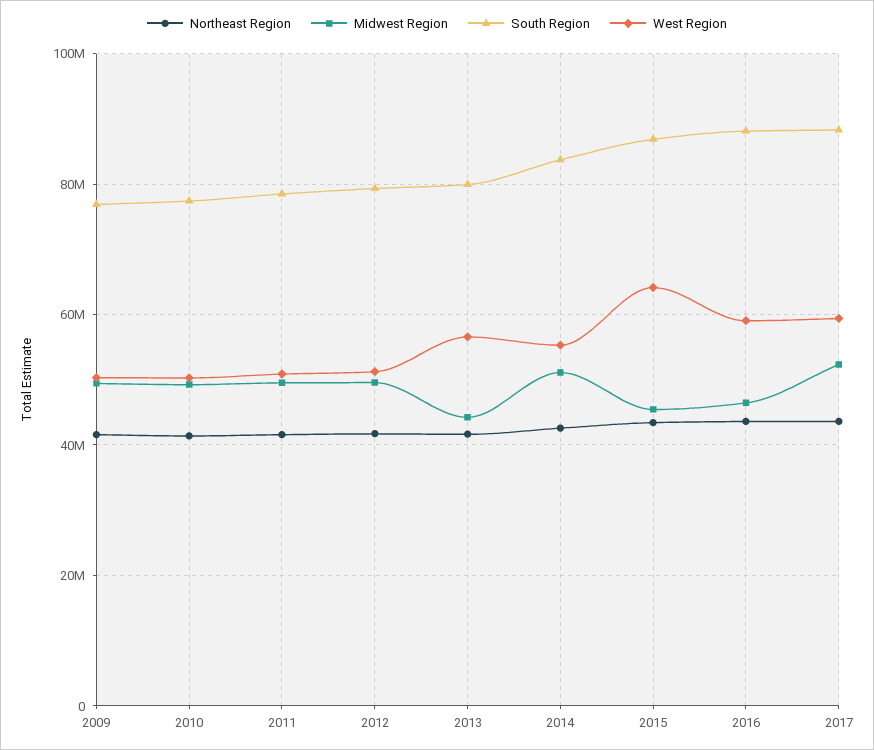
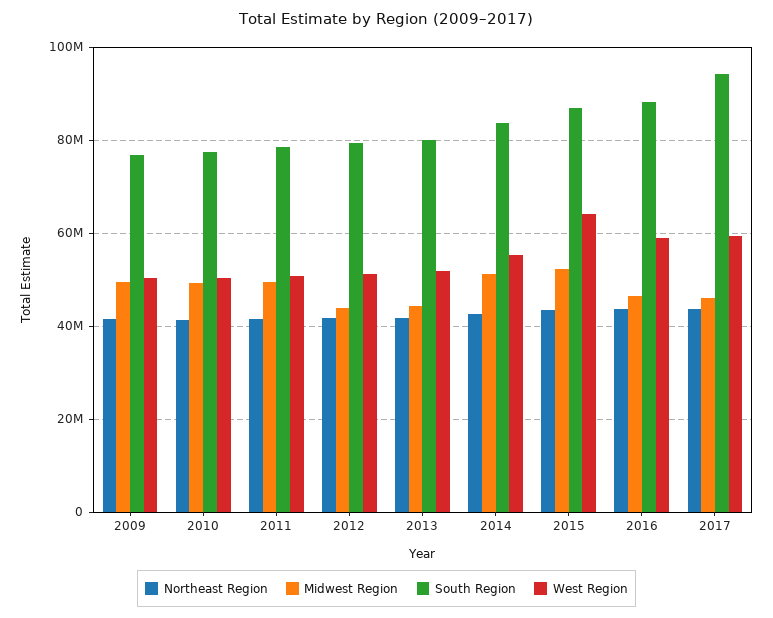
Midwest Region, 2012: 50000000 -> 44000000
West Region, 2013: 56000000 -> 52000000
Midwest Region, 2015: 46000000 -> 52000000
Midwest Region, 2017: 52000000 -> 46000000
South Region, 2017: 88000000 -> 94000000

